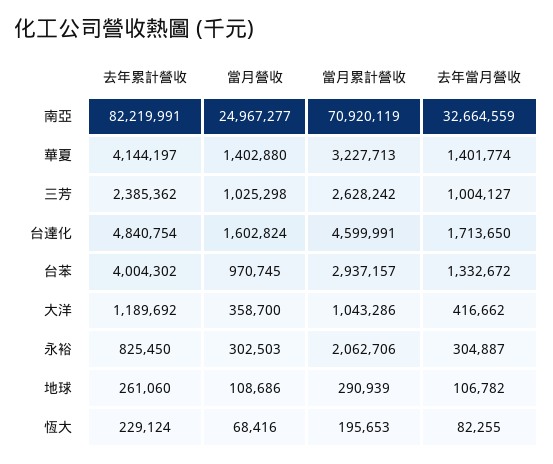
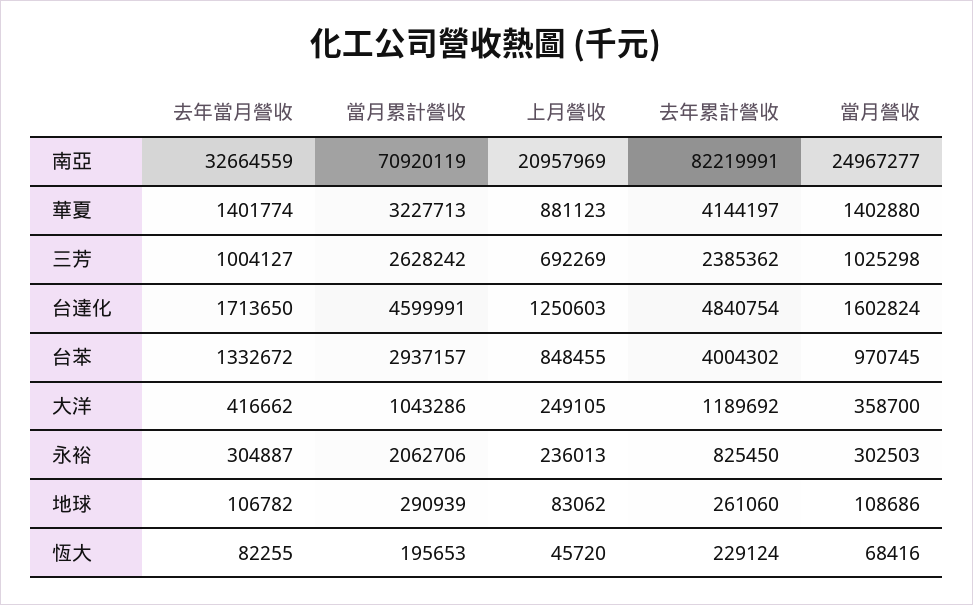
上月營收, 南亞: none -> 20957969
上月營收, 華夏: none -> 881123
上月營收, 三芳: none -> 692269
上月營收, 台達化: none -> 1250603
上月營收, 台苯: none -> 848455
上月營收, 大洋: none -> 249105
上月營收, 永裕: none -> 236013
上月營收, 地球: none -> 83062
上月營收, 恆大: none -> 45720

